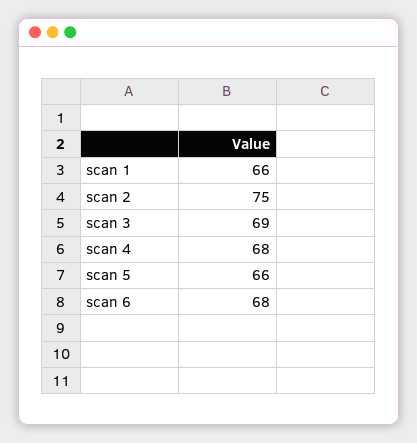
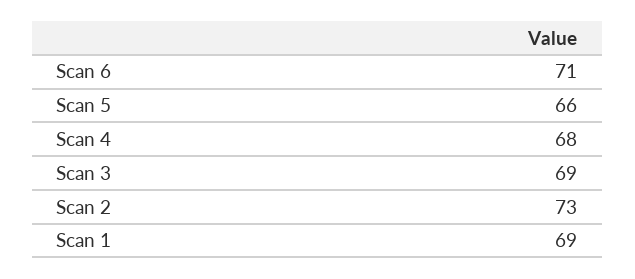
scan 1: 66 -> 69
scan 2: 75 -> 73
scan 6: 68 -> 71

